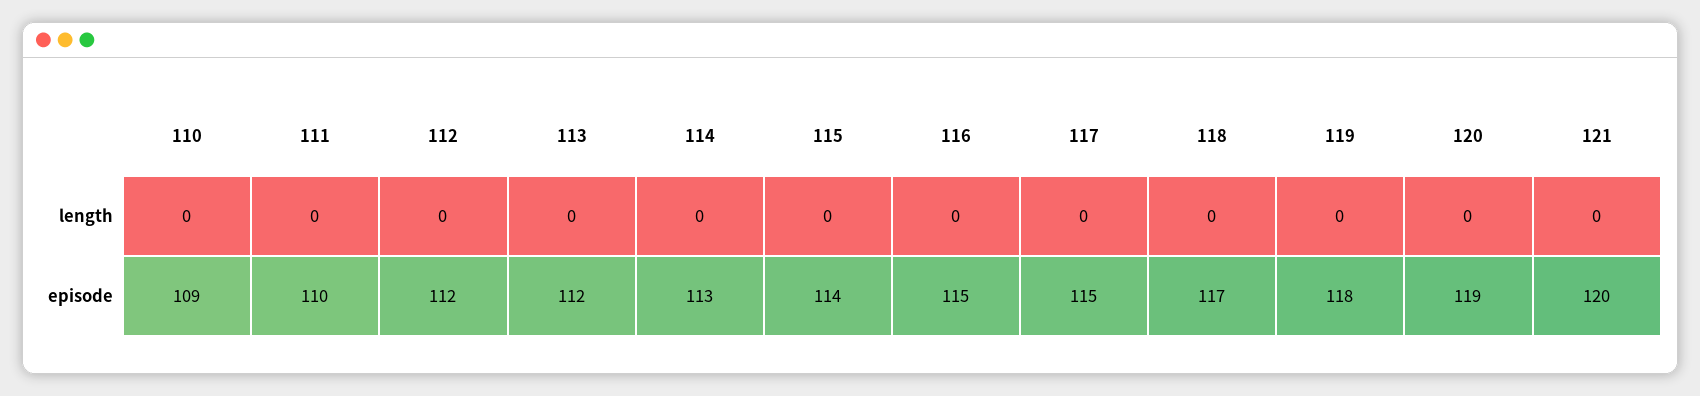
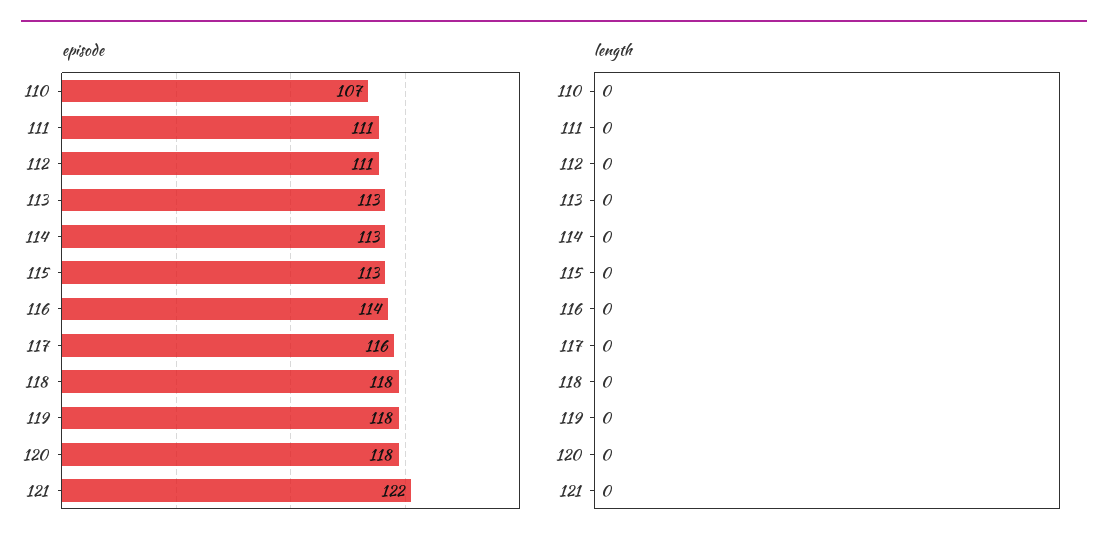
episode, 110: 109 -> 107
episode, 111: 110 -> 111
episode, 112: 112 -> 111
episode, 113: 112 -> 113
episode, 115: 114 -> 113
episode, 116: 115 -> 114
episode, 117: 115 -> 116
episode, 118: 117 -> 118
episode, 120: 119 -> 118
episode, 121: 120 -> 122

